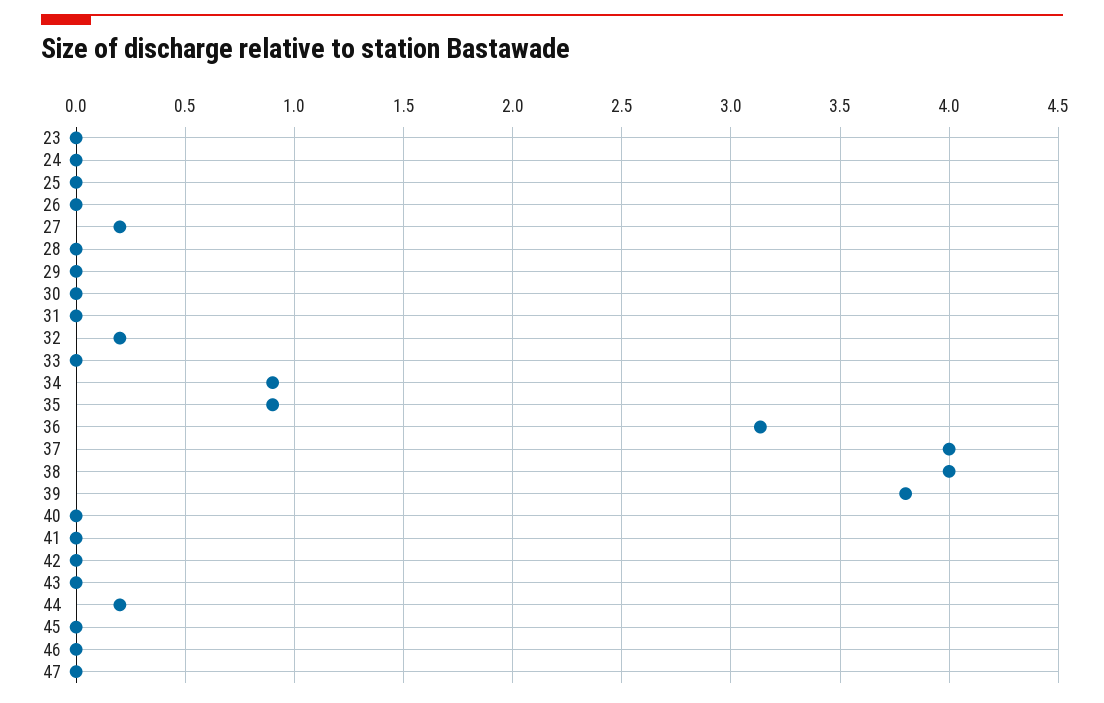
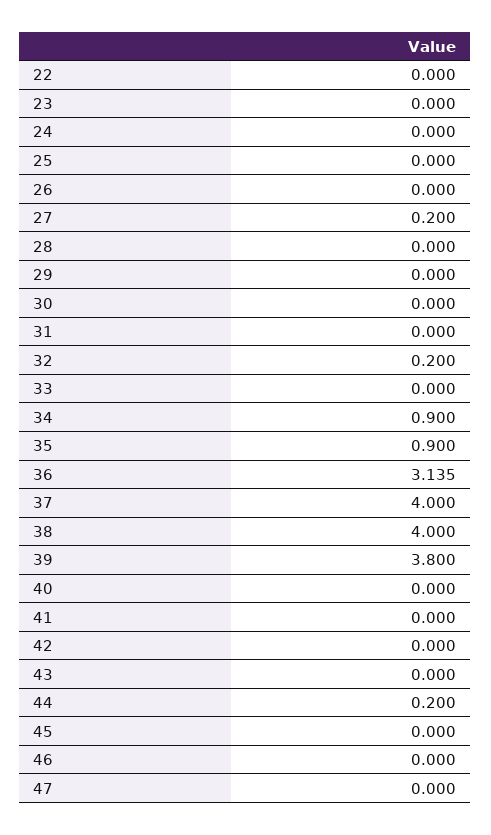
22: none -> 0

